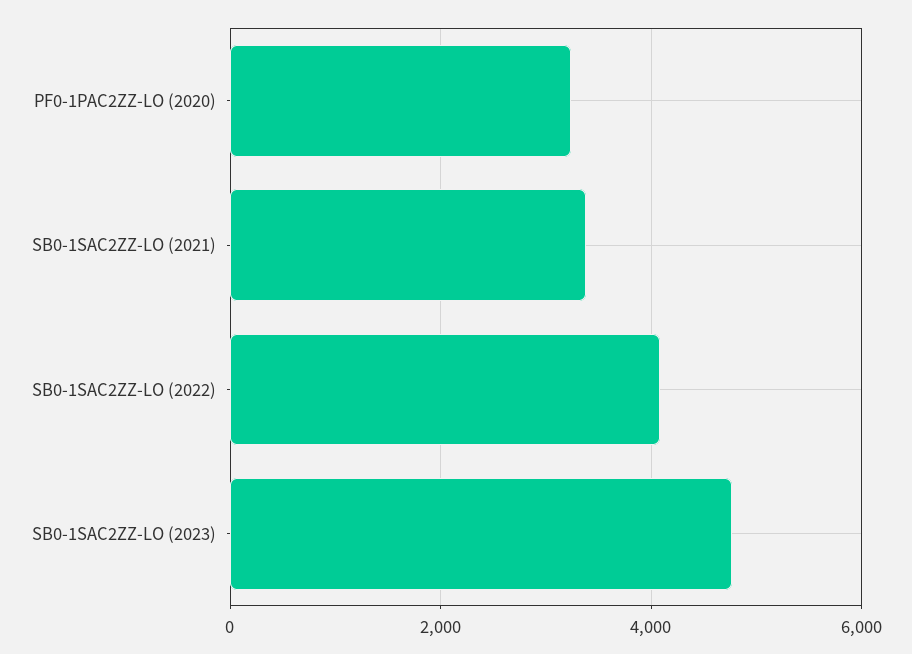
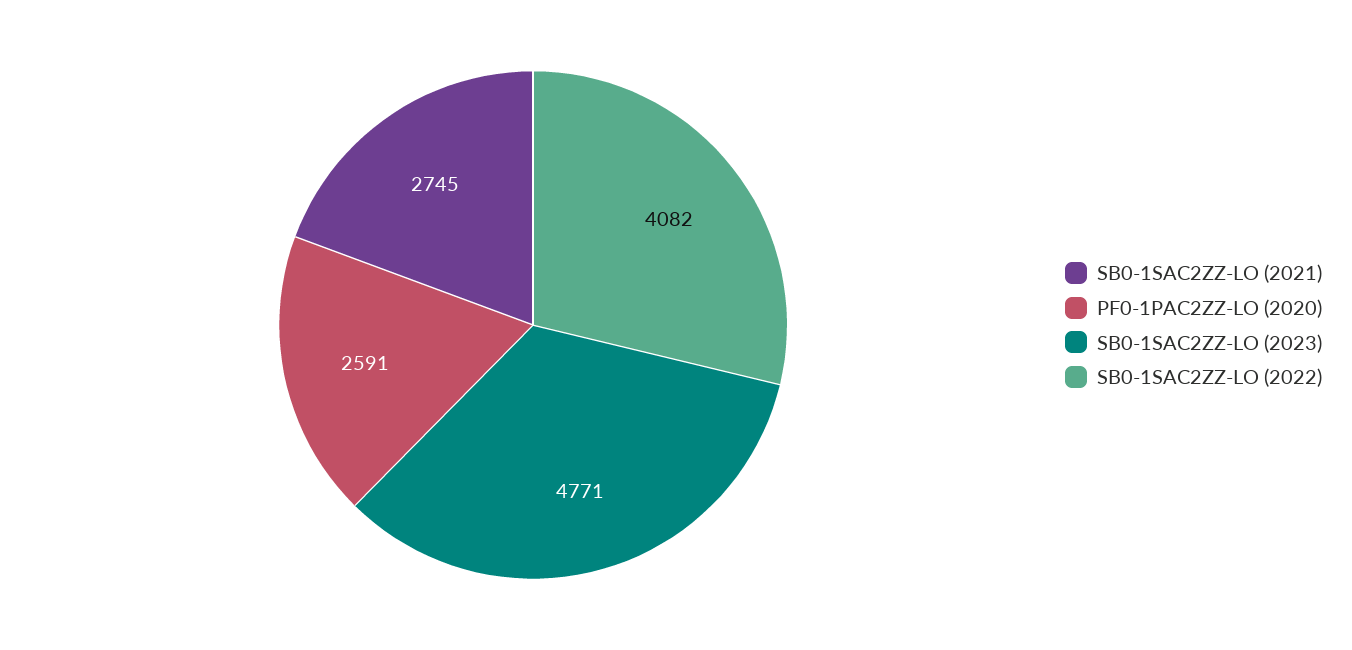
PF0-1PAC2ZZ-LO (2020): 3200 -> 2591
SB0-1SAC2ZZ-LO (2021): 3400 -> 2745

